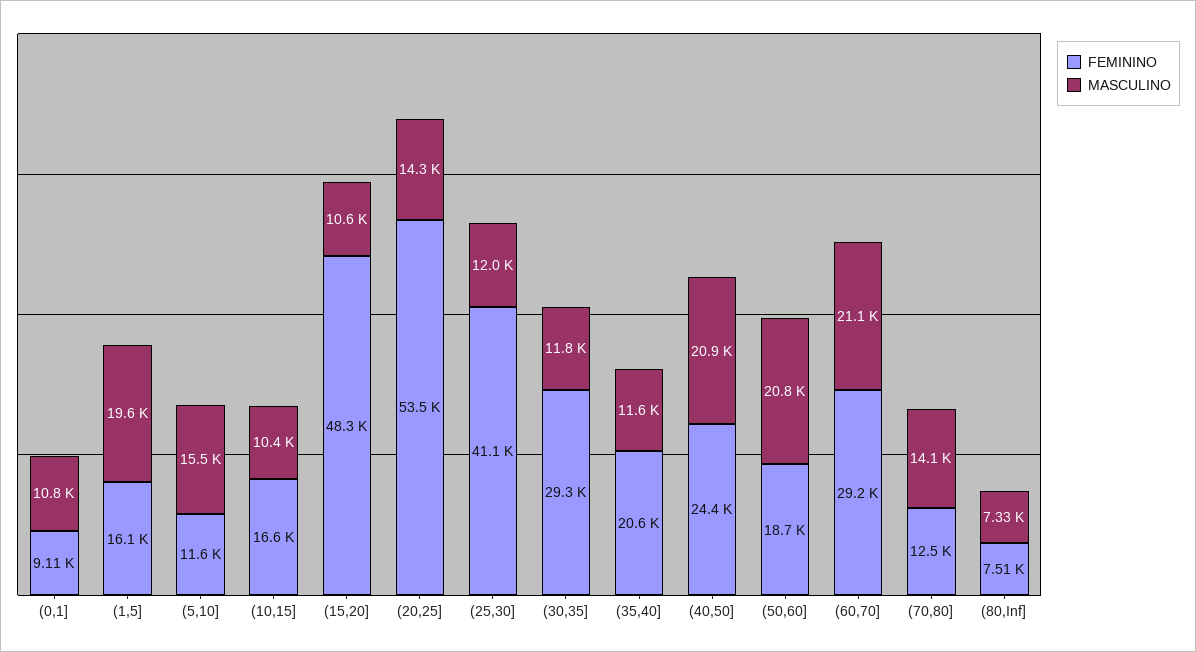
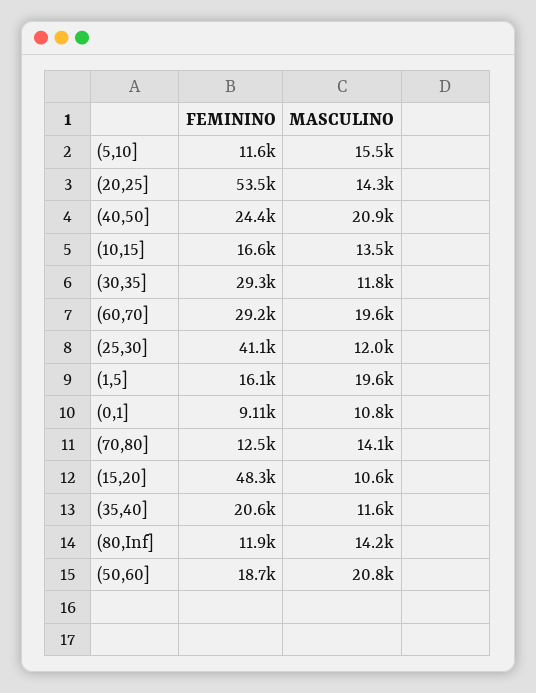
MASCULINO, (10,15]: 10400 -> 13500
MASCULINO, (60,70]: 21100 -> 19600
FEMININO, (80,Inf]: 7510 -> 11900
MASCULINO, (80,Inf]: 7330 -> 14200

